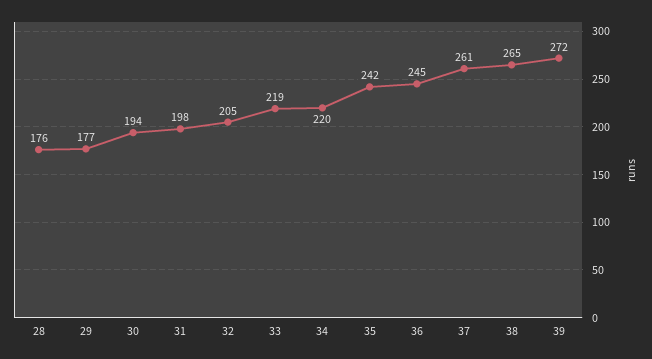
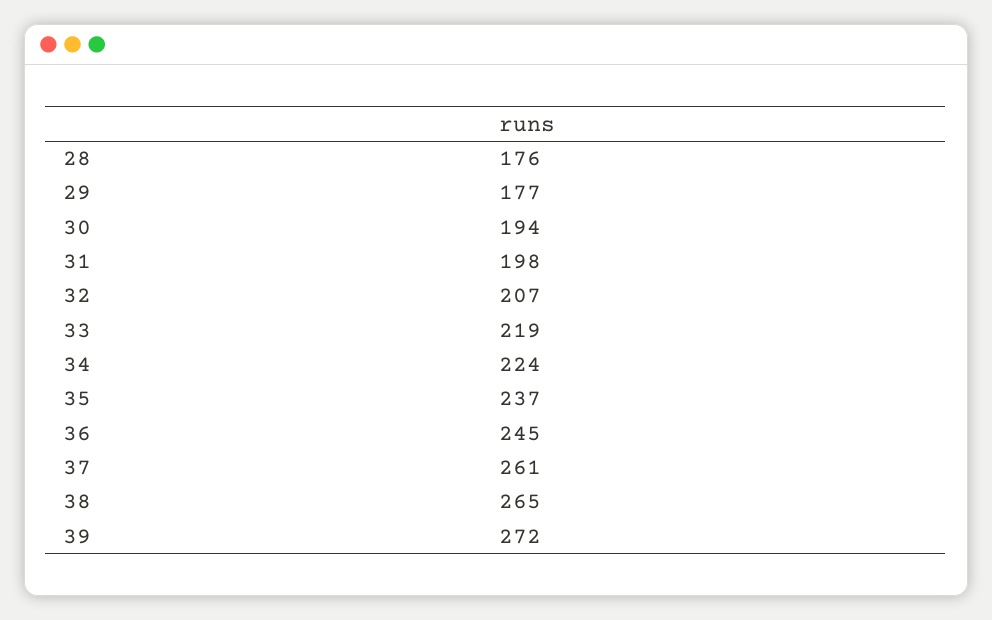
32: 205 -> 207
34: 220 -> 224
35: 242 -> 237

